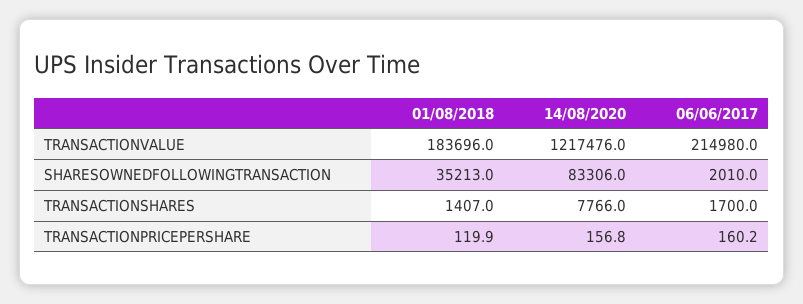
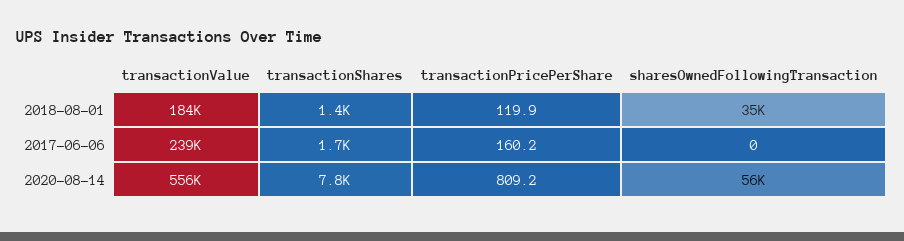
14/08/2020, TRANSACTIONVALUE: 1217476 -> 556000
06/06/2017, TRANSACTIONVALUE: 214980 -> 239000
14/08/2020, SHARESOWNEDFOLLOWINGTRANSACTION: 83306 -> 56000
06/06/2017, SHARESOWNEDFOLLOWINGTRANSACTION: 2010 -> 0
14/08/2020, TRANSACTIONPRICEPERSHARE: 156.8 -> 809.2

